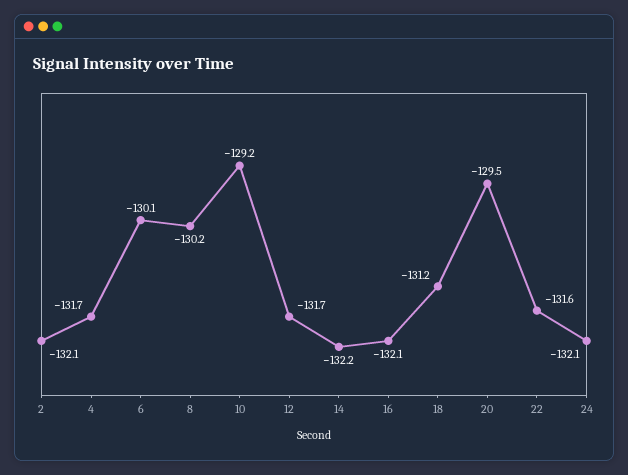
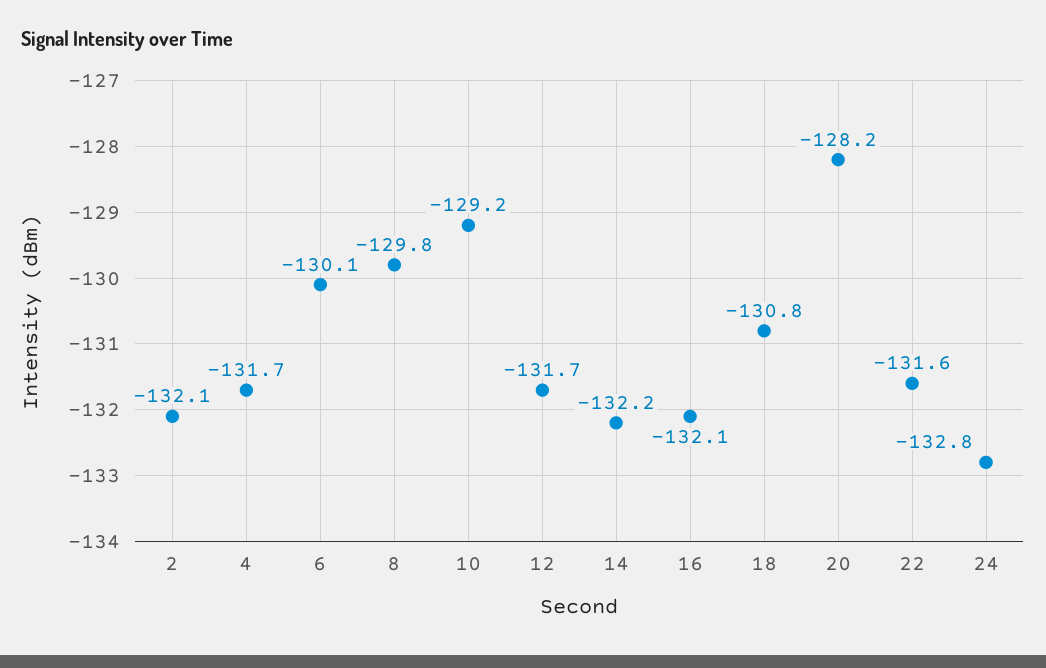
8: -130.2 -> -129.8
18: -131.2 -> -130.8
20: -129.5 -> -128.2
24: -132.1 -> -132.8

